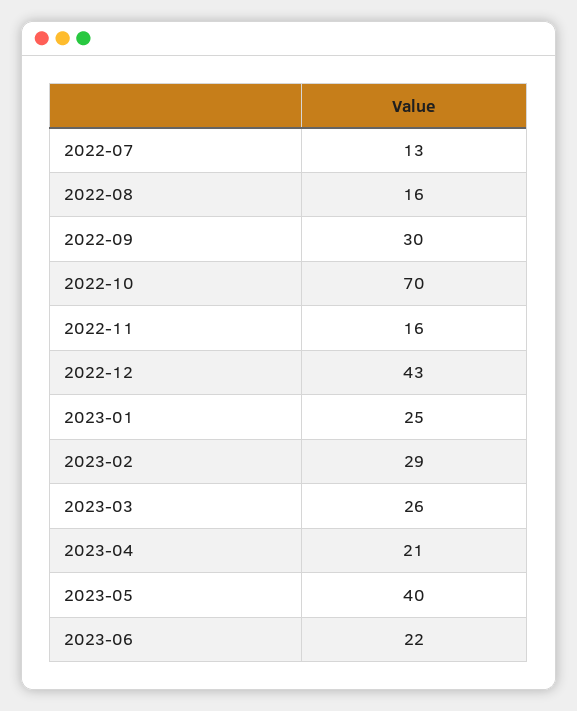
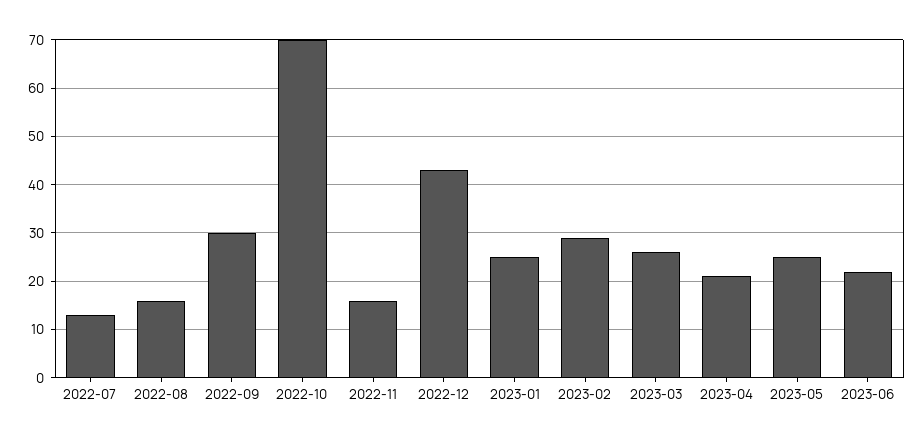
2023-05: 40 -> 25

